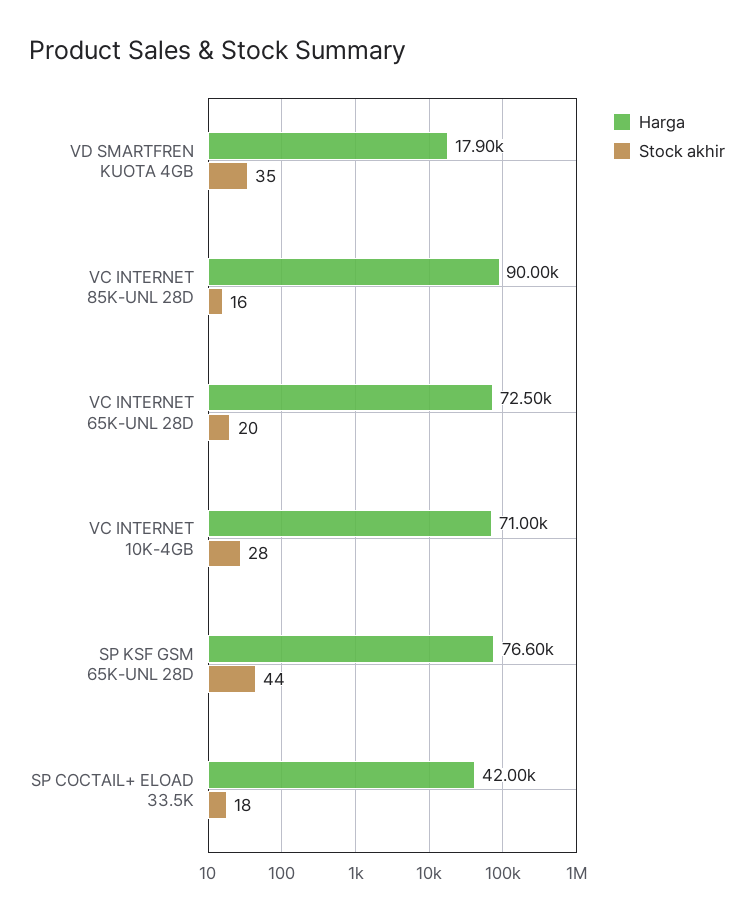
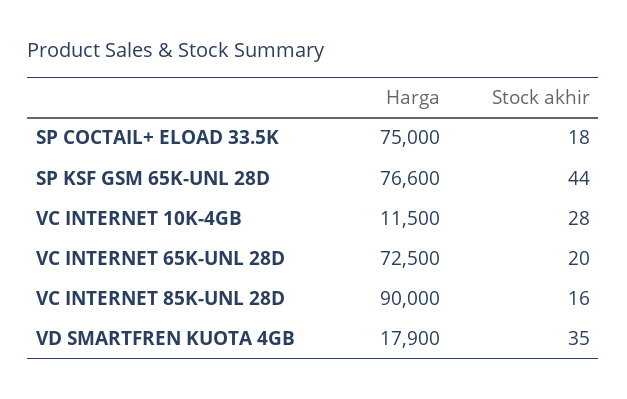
Harga, VC INTERNET 10K-4GB: 71000 -> 11500
Harga, SP COCTAIL+ ELOAD 33.5K: 42000 -> 75000

